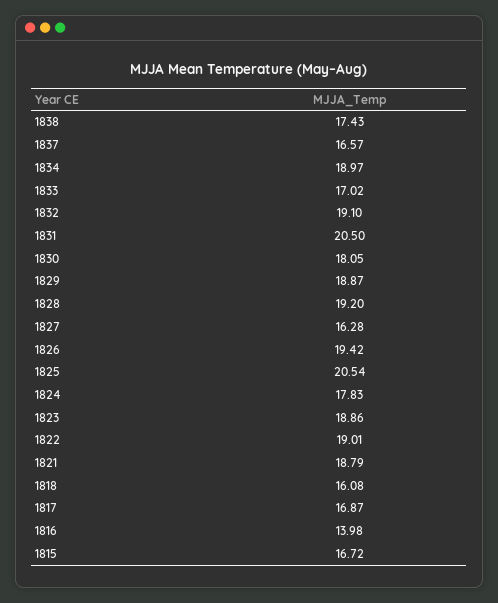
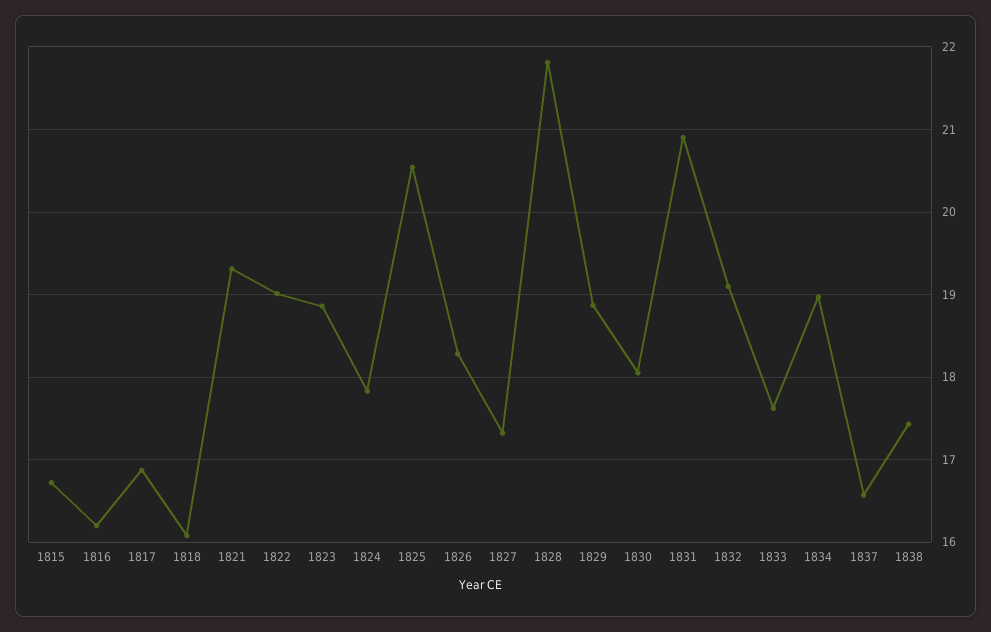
1833: 17.02 -> 17.6
1831: 20.5 -> 20.9
1828: 19.2 -> 21.8
1827: 16.28 -> 17.3
1826: 19.42 -> 18.3
1821: 18.79 -> 19.3
1816: 13.98 -> 16.2

